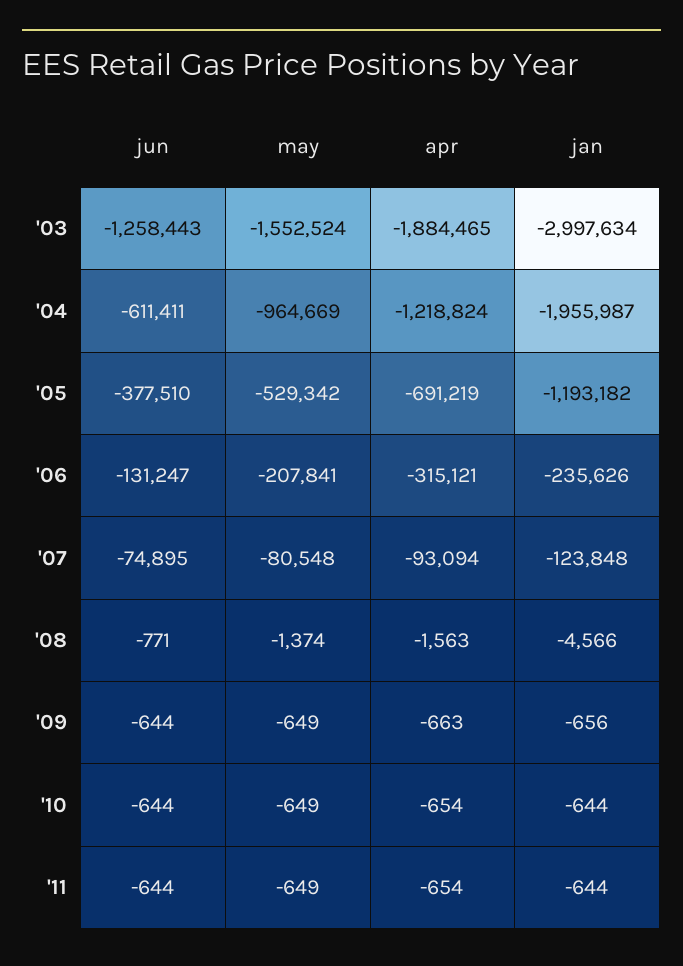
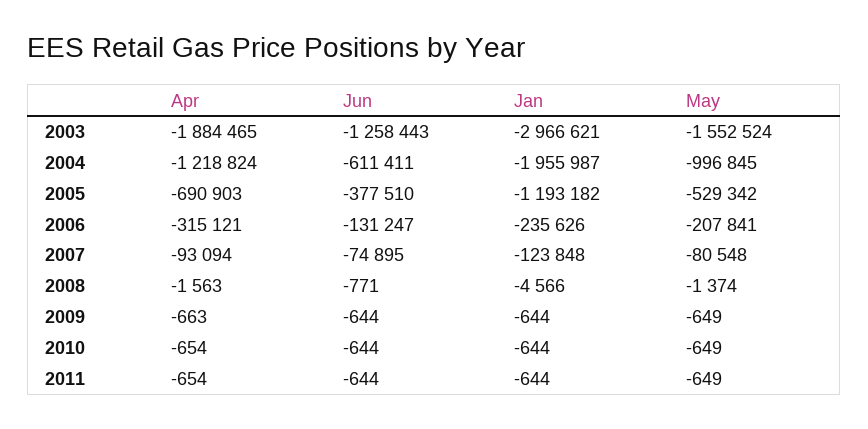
jan, '03: -2997634 -> -2966621
may, '04: -964669 -> -996845
apr, '05: -691219 -> -690903
jan, '09: -656 -> -644

